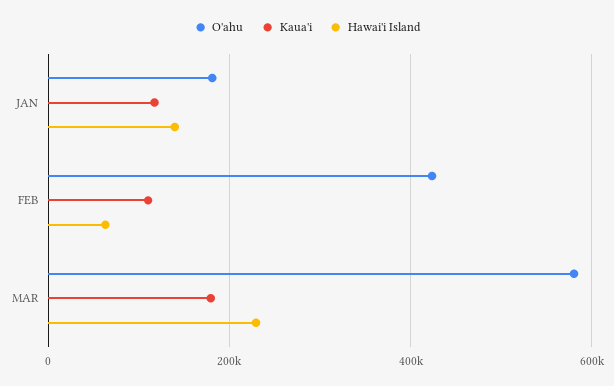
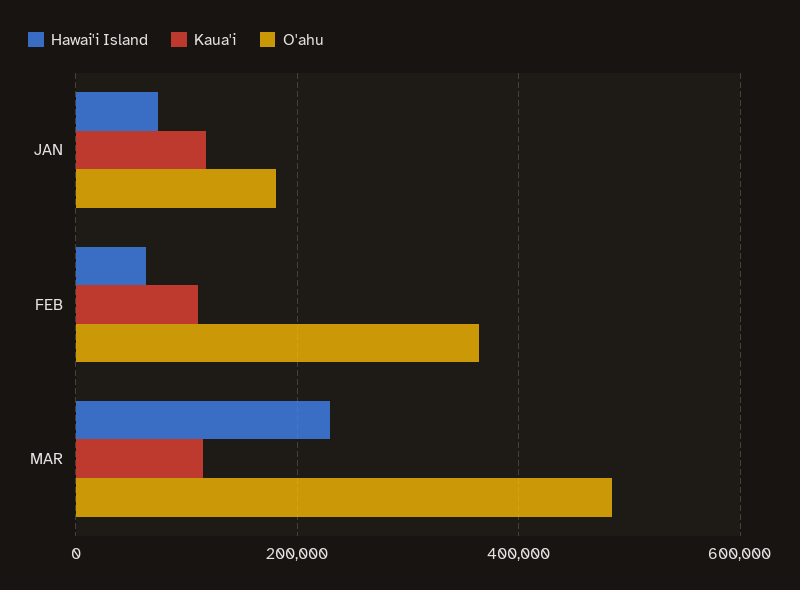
Hawai'i Island, JAN: 140000 -> 80000
O'ahu, FEB: 420000 -> 360000
O'ahu, MAR: 580000 -> 480000
Kaua'i, MAR: 180000 -> 120000

